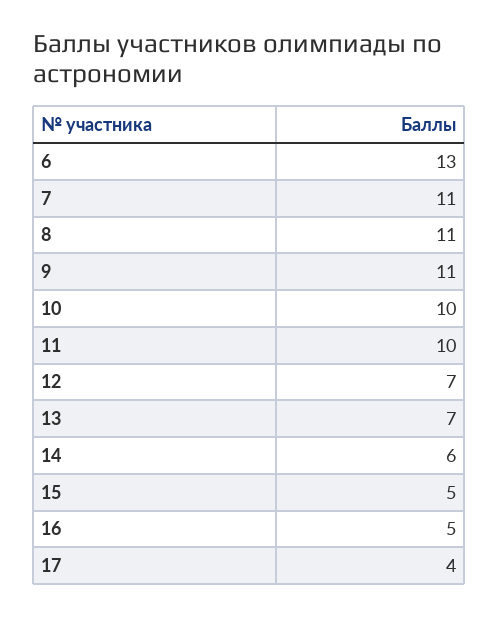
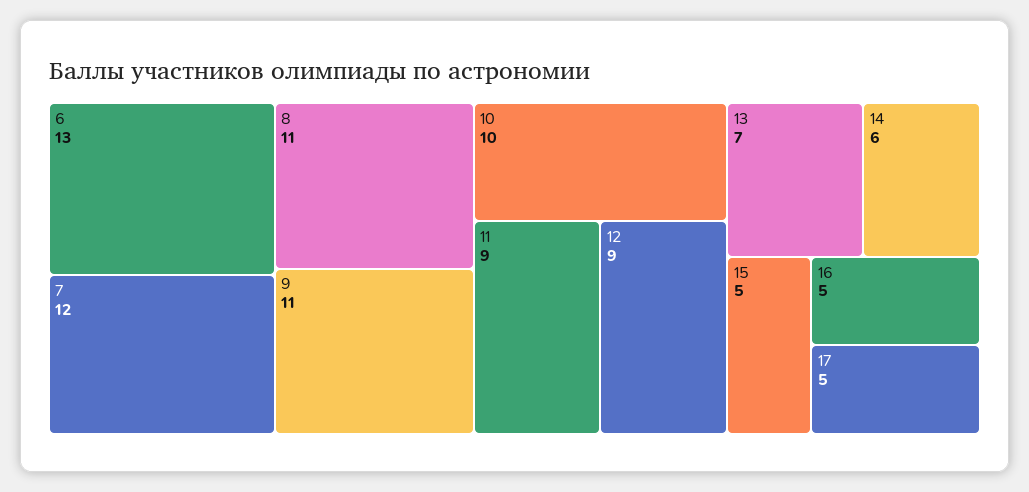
7: 11 -> 12
11: 10 -> 9
12: 7 -> 9
17: 4 -> 5

